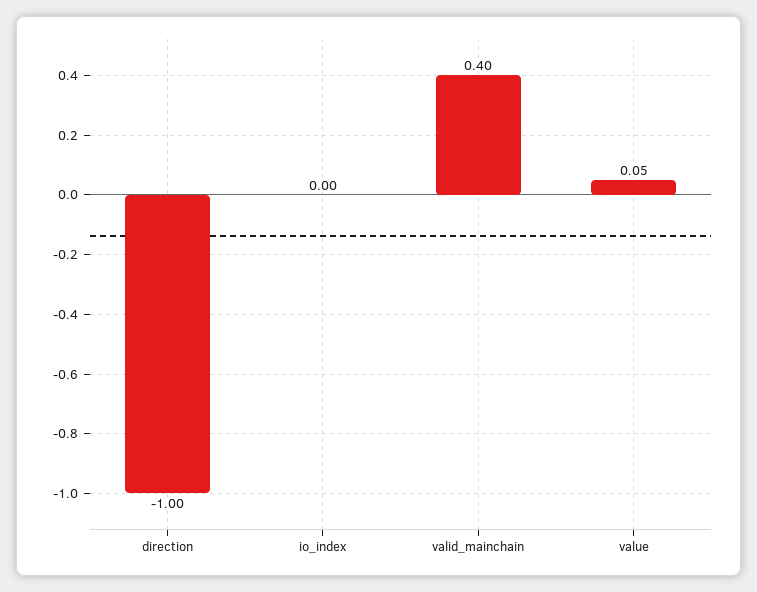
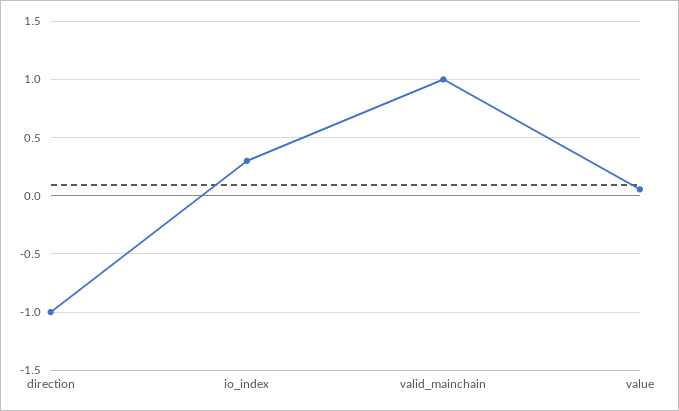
io_index: 0 -> 0.3
valid_mainchain: 0.4 -> 1

